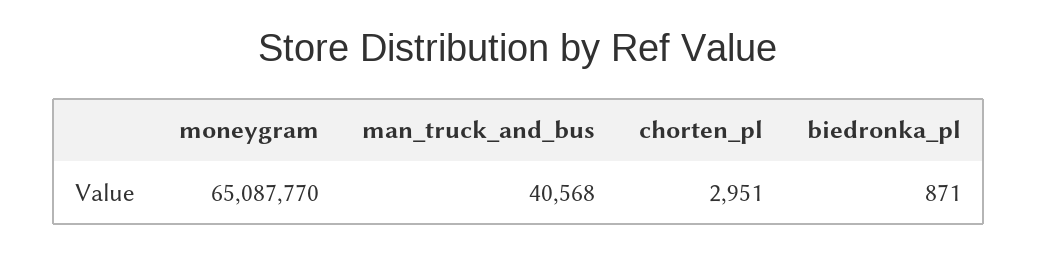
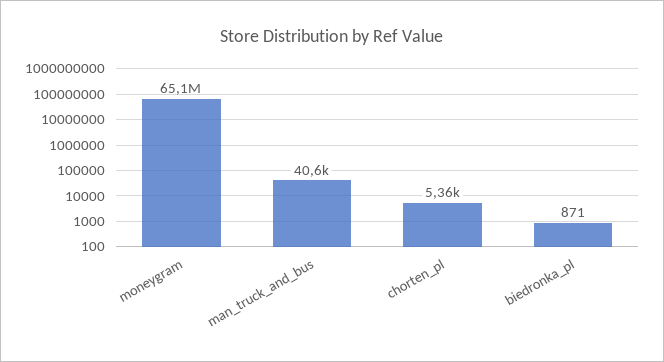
chorten_pl: 2951 -> 5360

